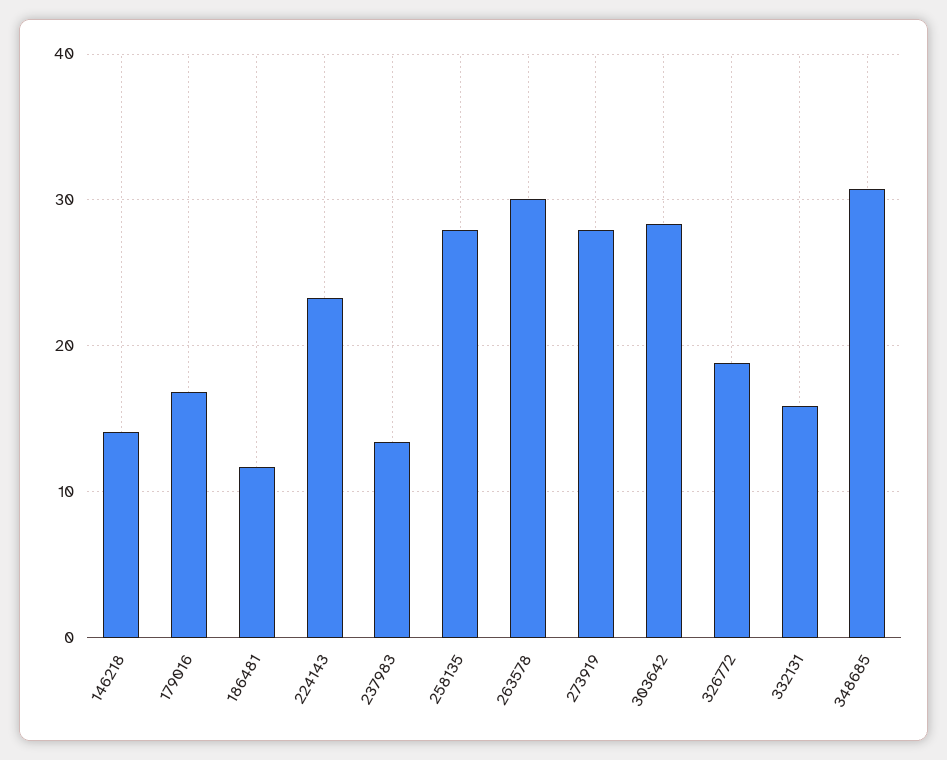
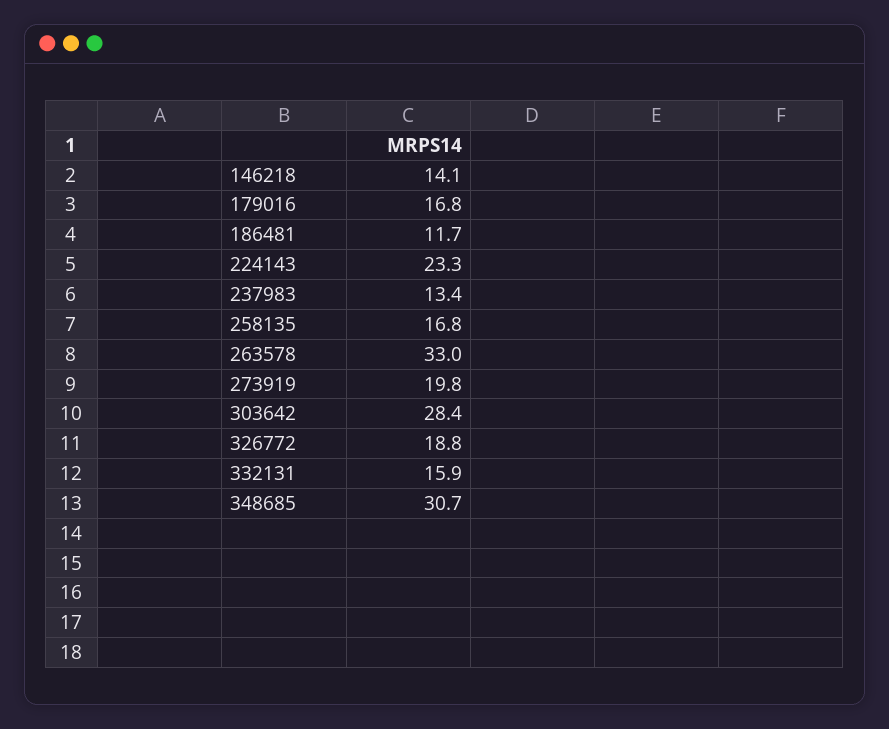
258135: 28 -> 16.8
263578: 30 -> 33
273919: 28 -> 19.8

